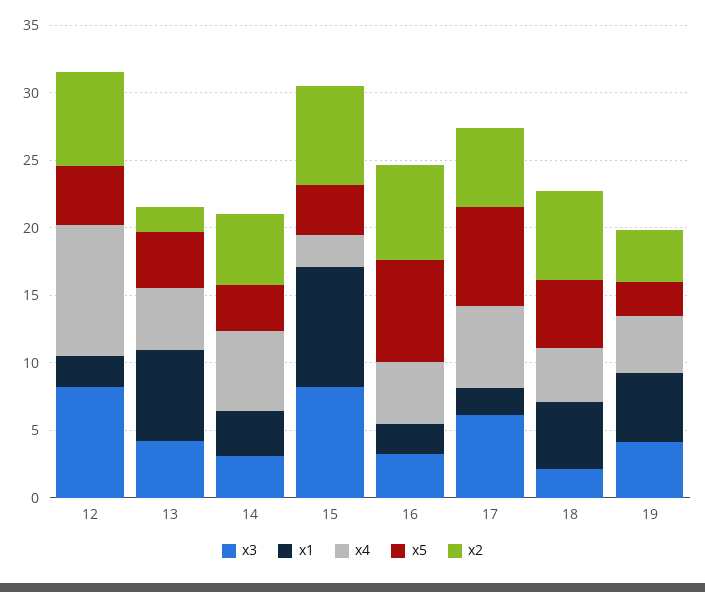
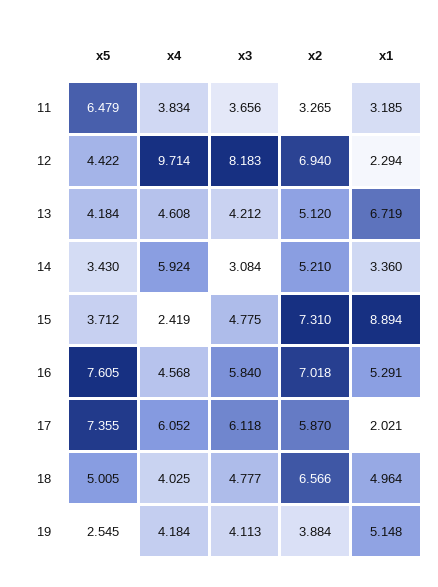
x2, 13: 2 -> 5.12
x3, 15: 8 -> 4.775
x3, 16: 3 -> 5.84
x1, 16: 2 -> 5.291
x3, 18: 2 -> 4.777
x5, 11: none -> 6.479
x4, 11: none -> 3.834
x3, 11: none -> 3.656
x2, 11: none -> 3.265
x1, 11: none -> 3.185

